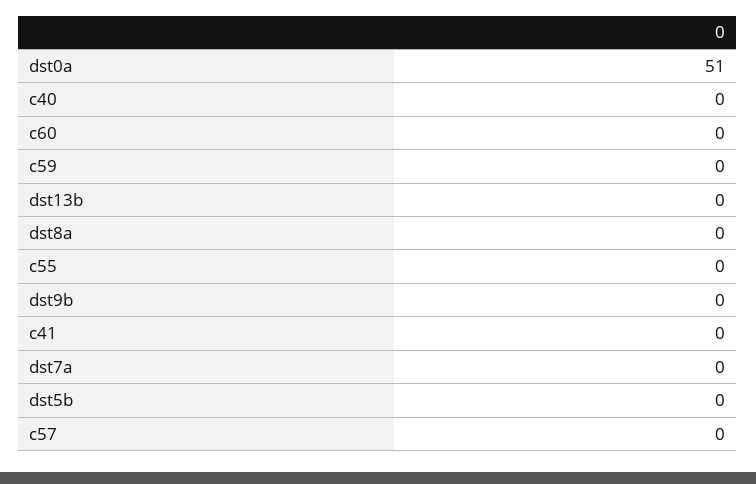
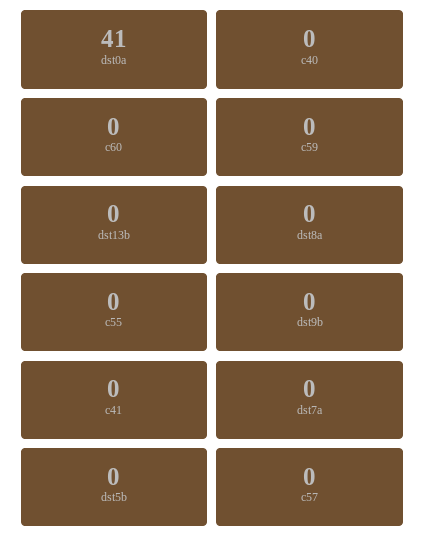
dst0a: 51 -> 41

